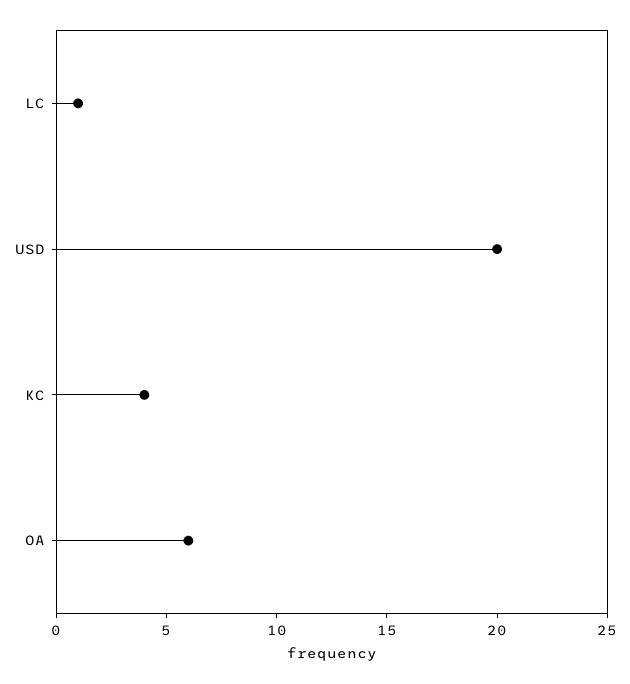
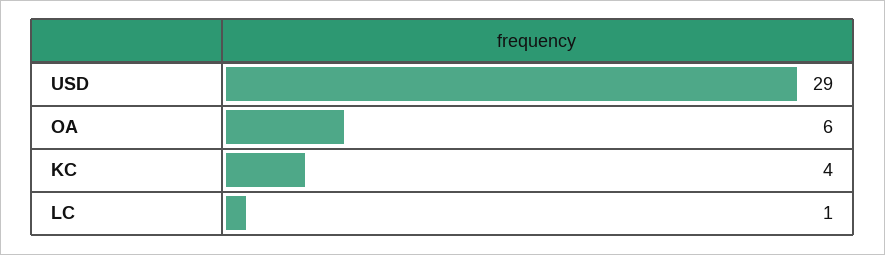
USD: 20 -> 29

